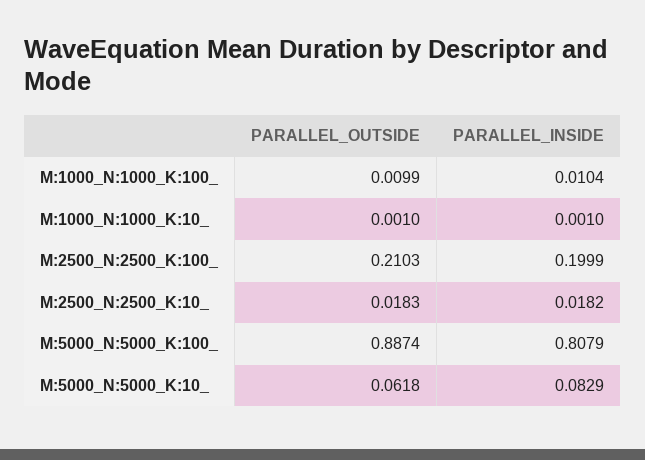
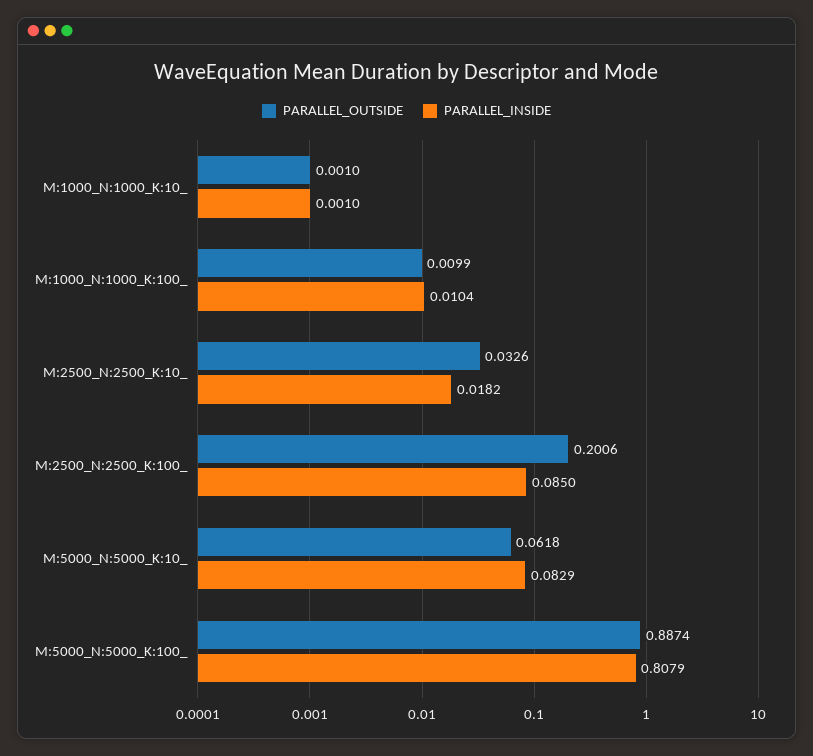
PARALLEL_OUTSIDE, M:2500_N:2500_K:100_: 0.2103 -> 0.2006
PARALLEL_INSIDE, M:2500_N:2500_K:100_: 0.1999 -> 0.085
PARALLEL_OUTSIDE, M:2500_N:2500_K:10_: 0.0183 -> 0.0326

